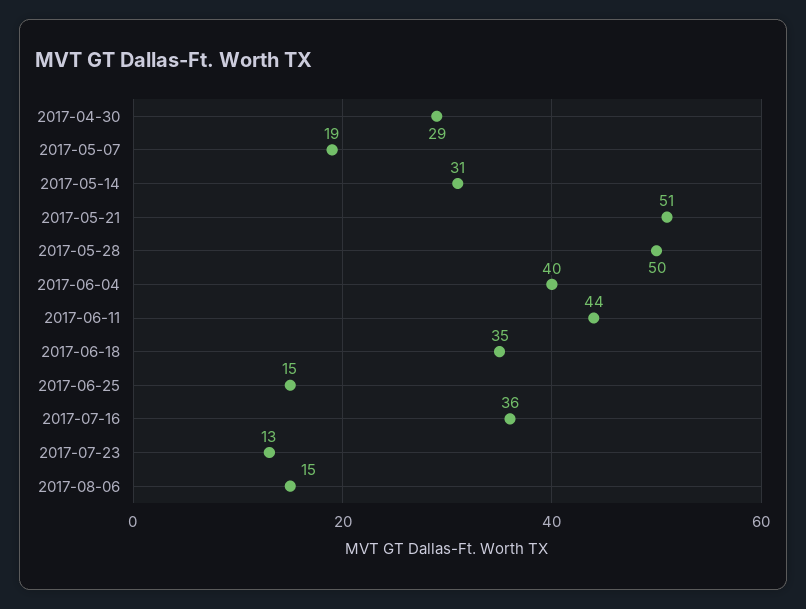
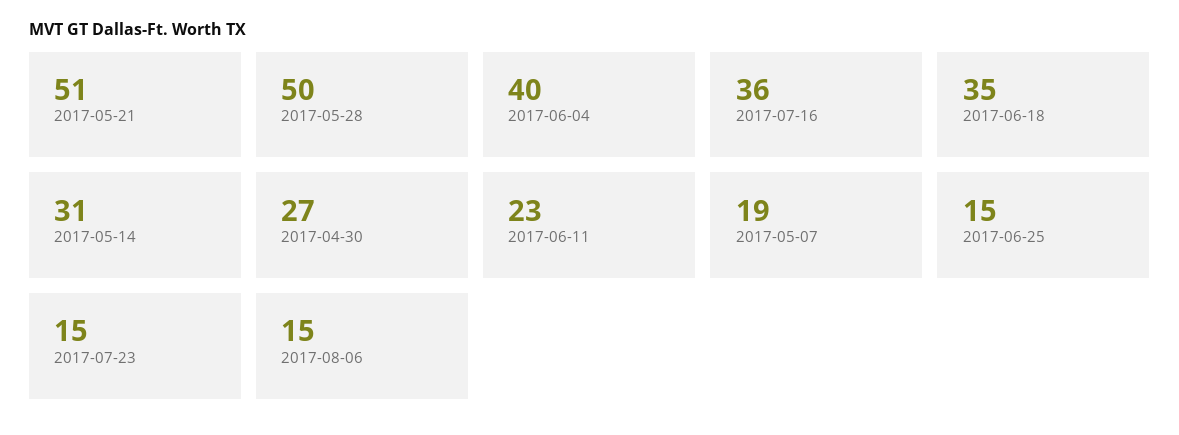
2017-04-30: 29 -> 27
2017-06-11: 44 -> 23
2017-07-23: 13 -> 15

